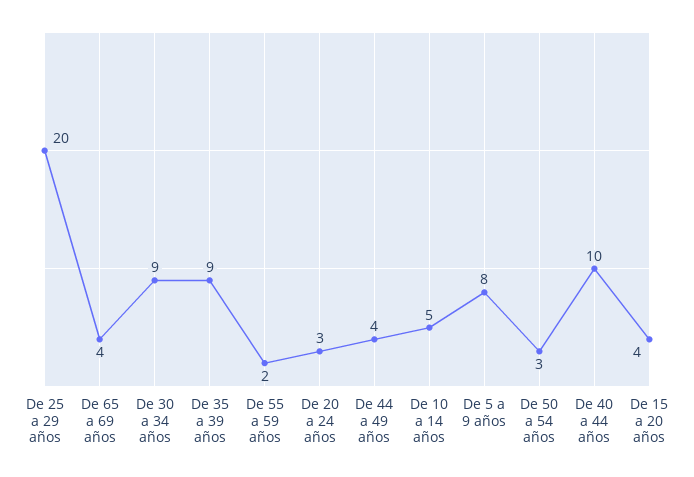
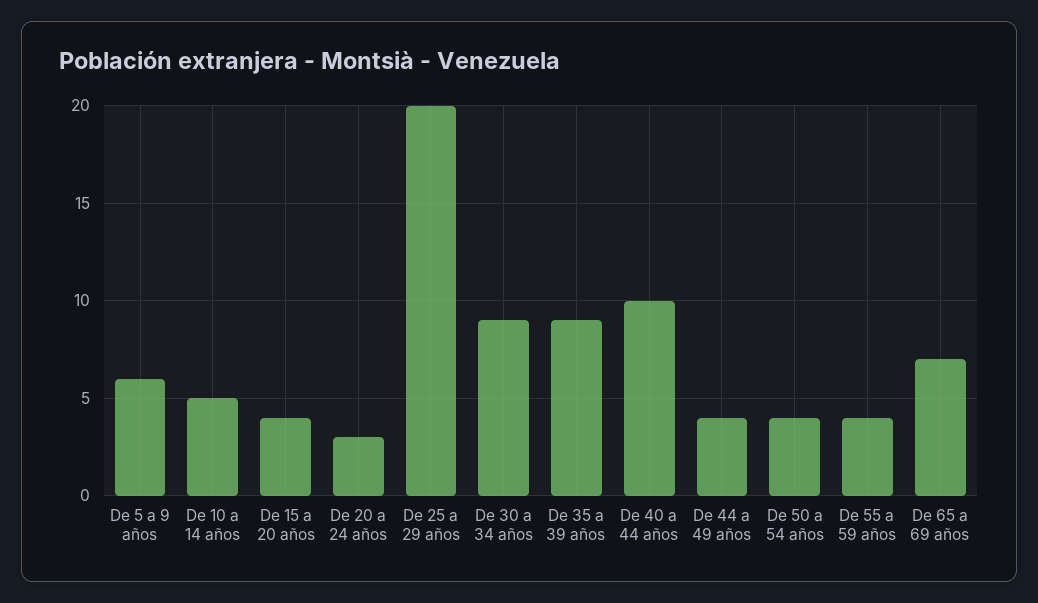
De 65 a 69 años: 4 -> 7
De 55 a 59 años: 2 -> 4
De 5 a 9 años: 8 -> 6
De 50 a 54 años: 3 -> 4

